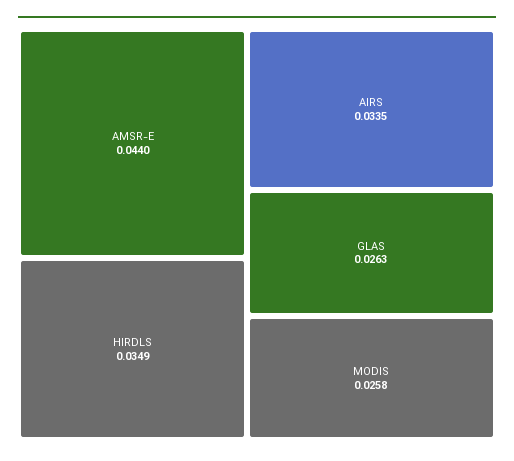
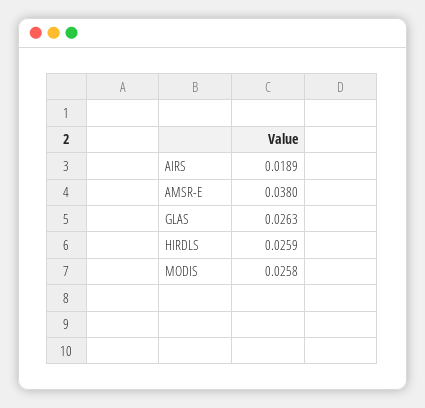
AMSR-E: 0.044 -> 0.038
HIRDLS: 0.0349 -> 0.0259
AIRS: 0.0335 -> 0.0189

